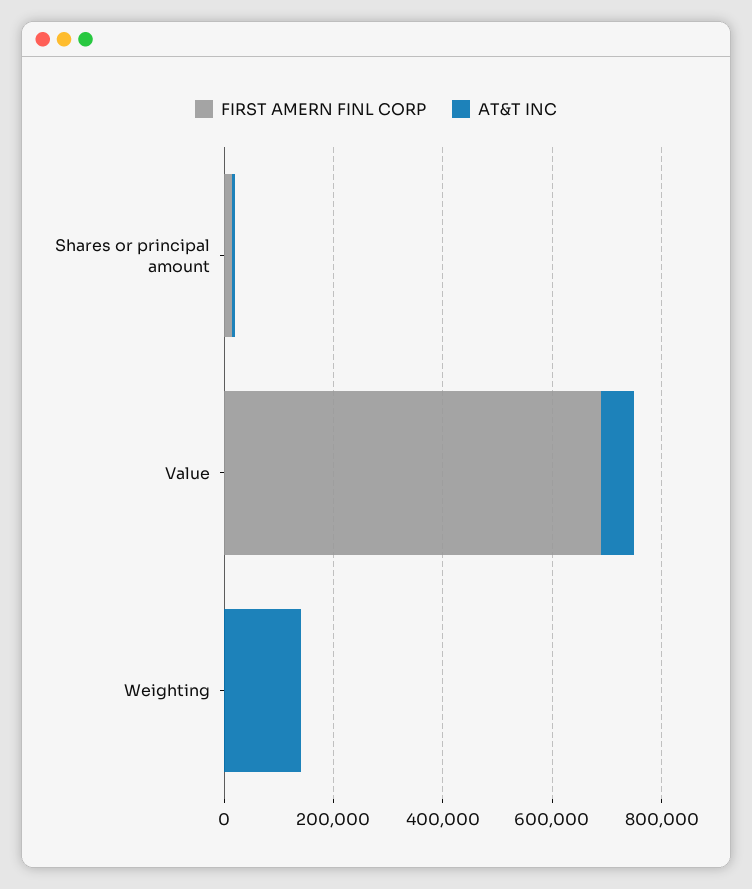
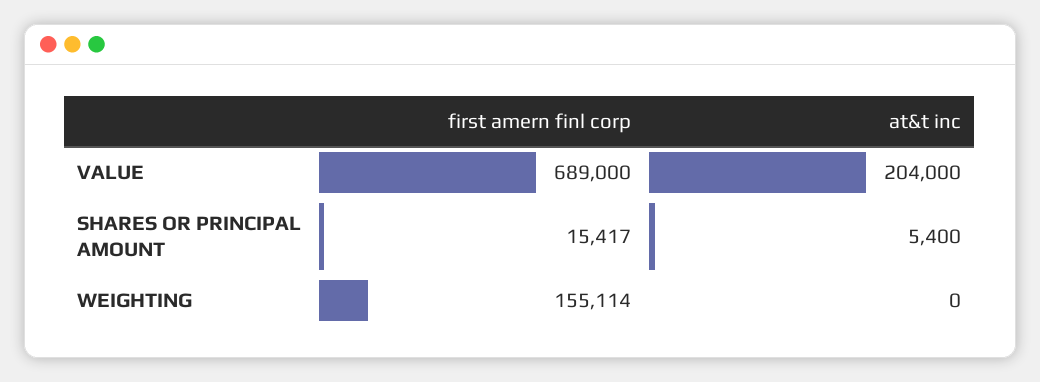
AT&T INC, Value: 50000 -> 204000
FIRST AMERN FINL CORP, Weighting: 0 -> 155114
AT&T INC, Weighting: 150000 -> 0

